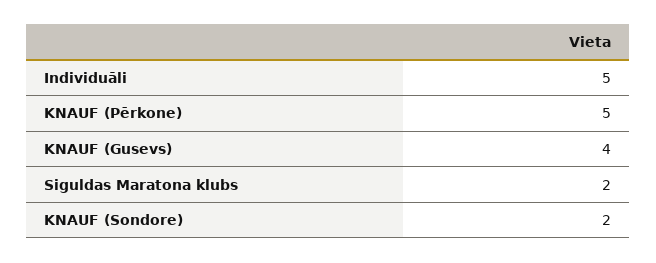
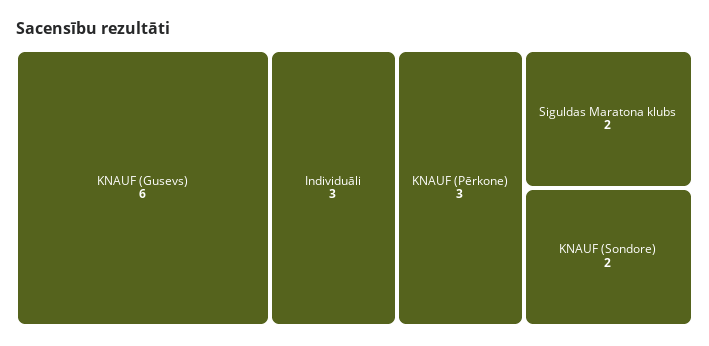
Individuāli: 5 -> 3
KNAUF (Pērkone): 5 -> 3
KNAUF (Gusevs): 4 -> 6

